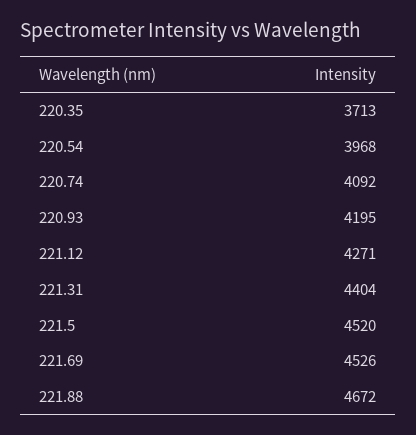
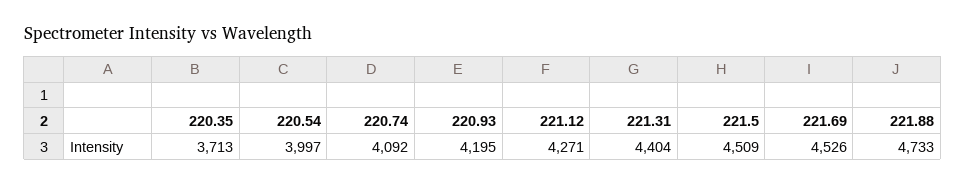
220.54: 3968 -> 3997
221.5: 4520 -> 4509
221.88: 4672 -> 4733

